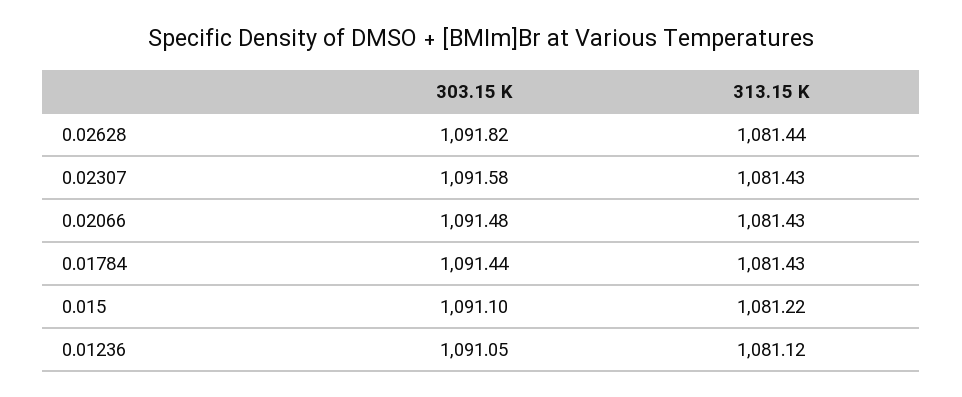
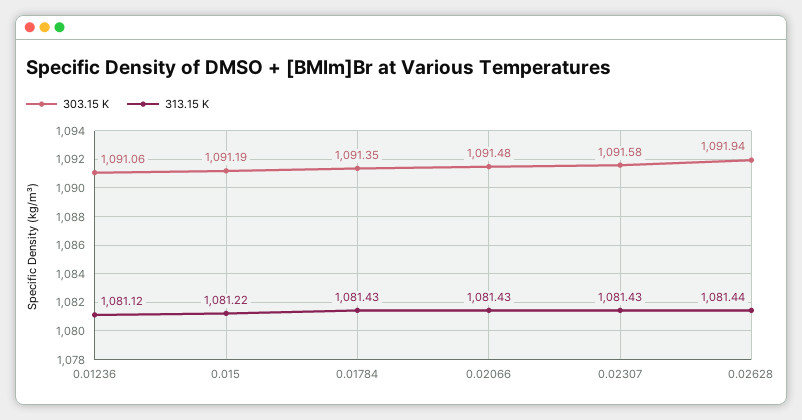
303.15 K, 0.02628: 1091.82 -> 1091.94
303.15 K, 0.01784: 1091.44 -> 1091.35
303.15 K, 0.015: 1091.1 -> 1091.19
303.15 K, 0.01236: 1091.05 -> 1091.06

